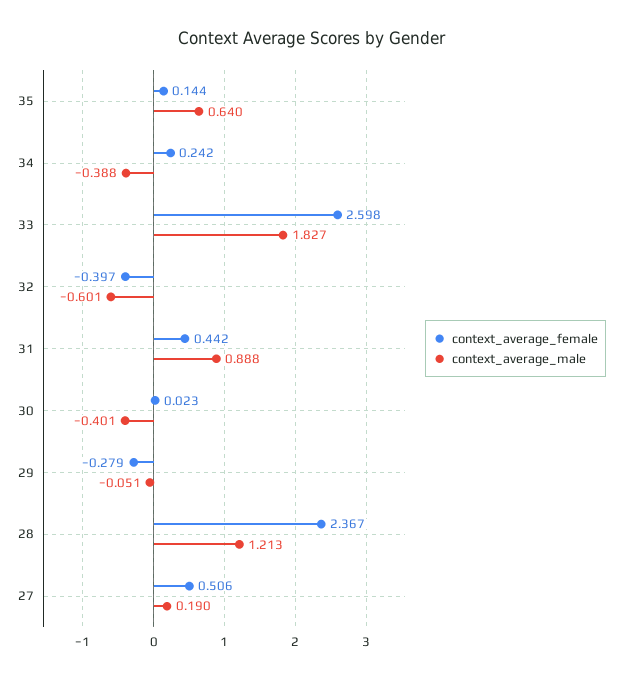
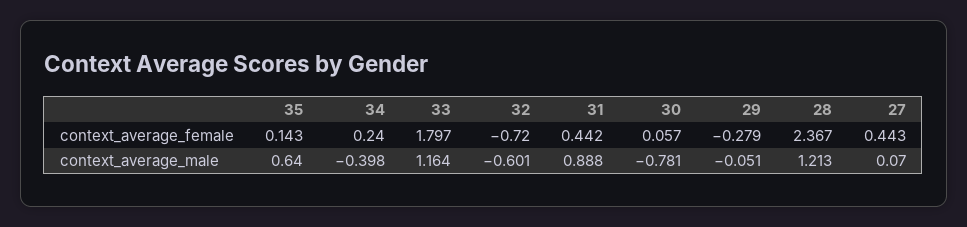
context_average_female, 35: 0.144 -> 0.143
context_average_female, 34: 0.242 -> 0.24
context_average_male, 34: -0.388 -> -0.398
context_average_female, 33: 2.598 -> 1.797
context_average_male, 33: 1.827 -> 1.164
context_average_female, 32: -0.397 -> -0.72
context_average_female, 30: 0.023 -> 0.057
context_average_male, 30: -0.401 -> -0.781
context_average_female, 27: 0.506 -> 0.443
context_average_male, 27: 0.19 -> 0.07

